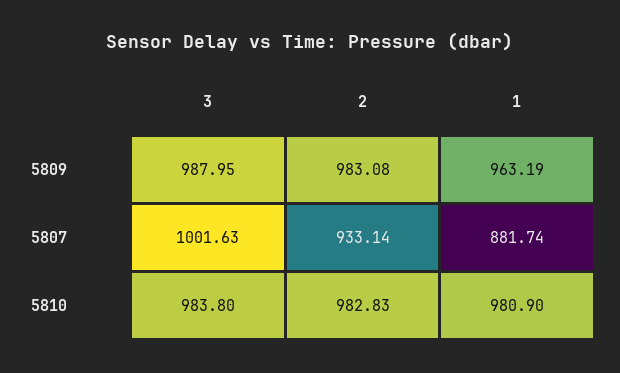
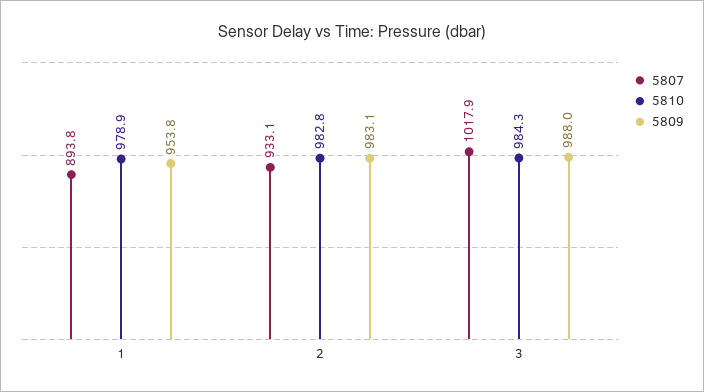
5809, 1: 963.19 -> 953.8
5807, 3: 1001.63 -> 1017.9
5807, 1: 881.74 -> 893.8
5810, 3: 983.8 -> 984.3
5810, 1: 980.9 -> 978.9

